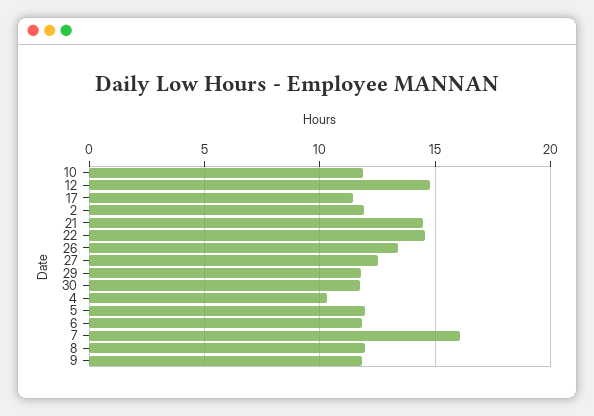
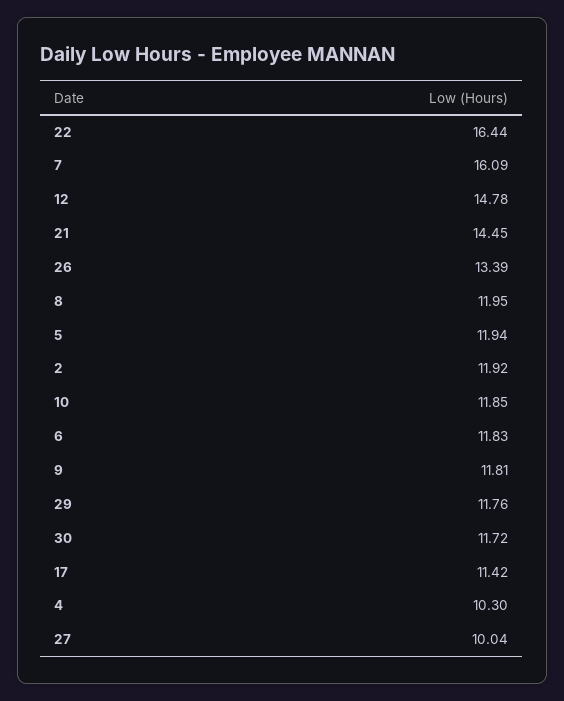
22: 14.5 -> 16.44
27: 12.5 -> 10.04

